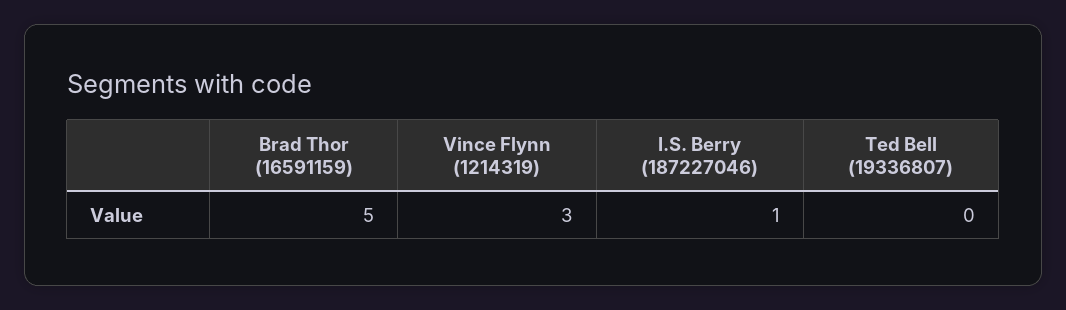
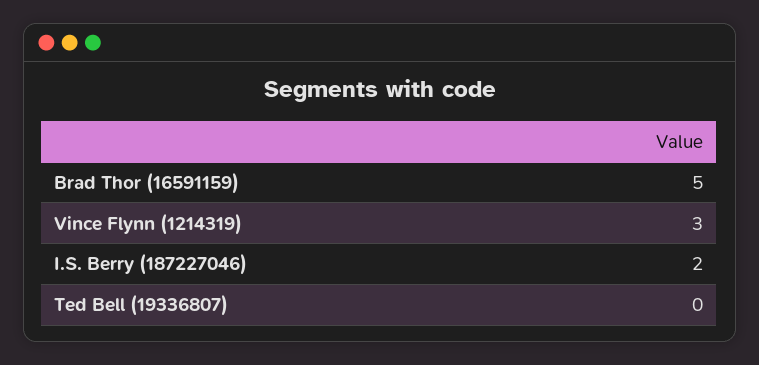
I.S. Berry (187227046): 1 -> 2

